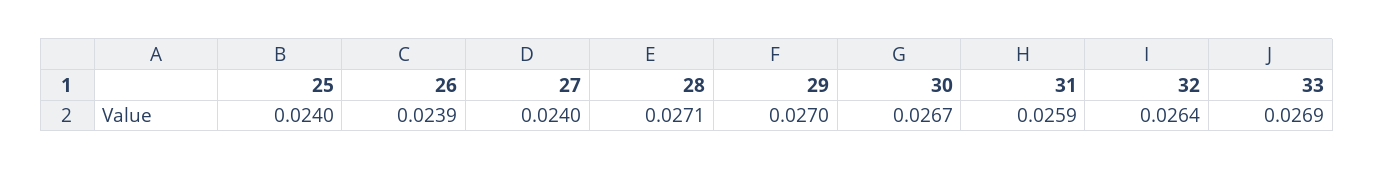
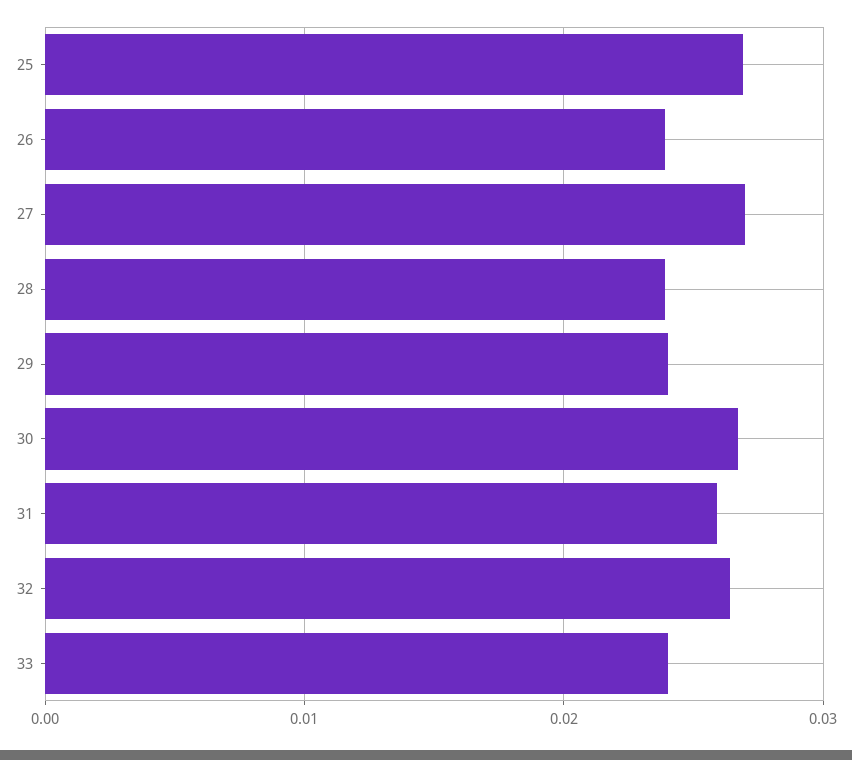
25: 0.024 -> 0.027
27: 0.024 -> 0.027
28: 0.0271 -> 0.024
29: 0.027 -> 0.024
33: 0.0269 -> 0.024

